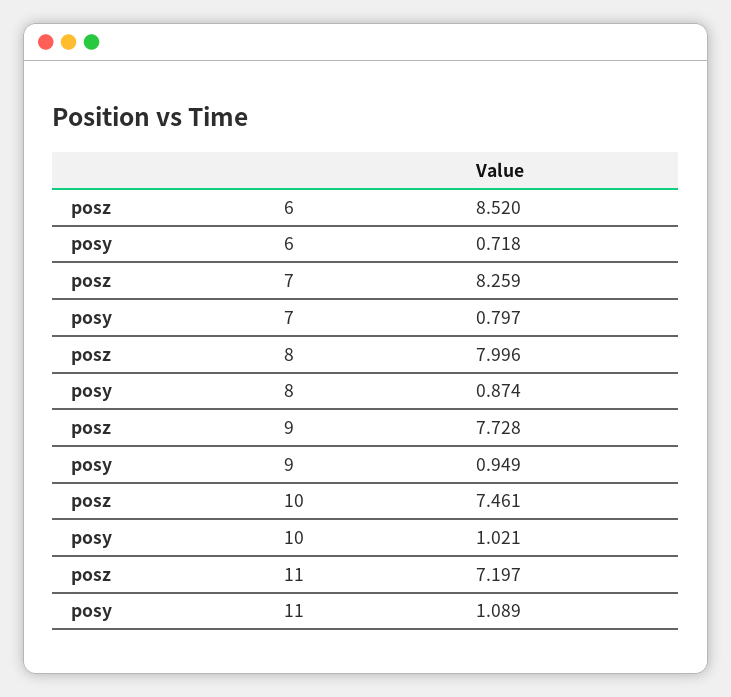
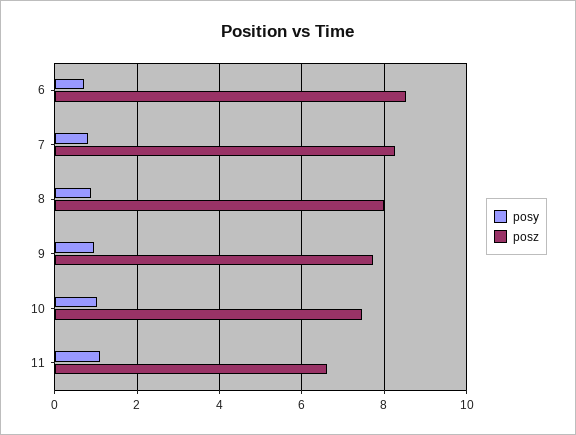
posz, 11: 7.197 -> 6.6

